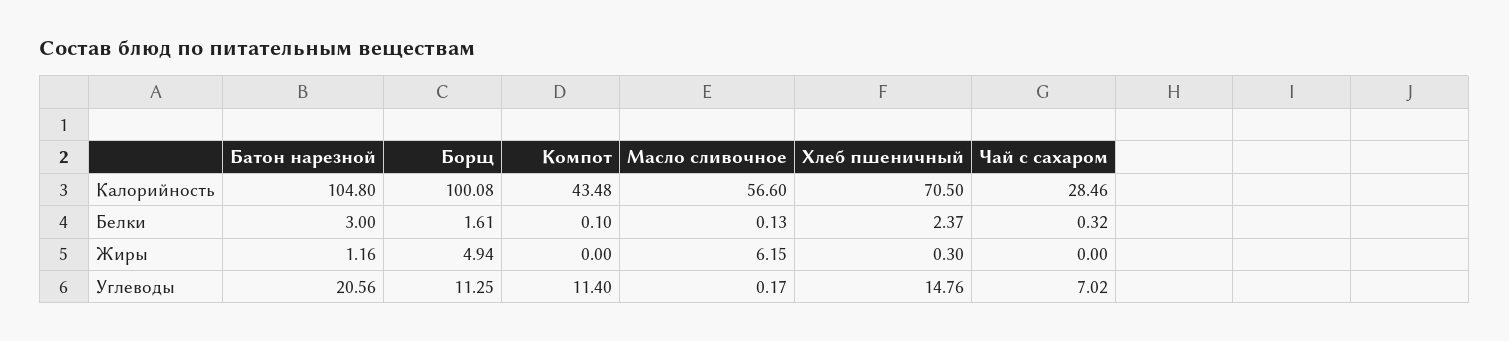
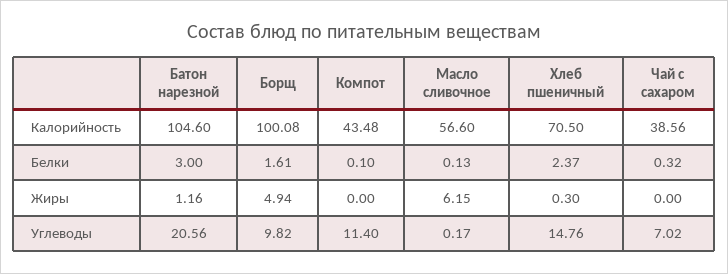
Батон нарезной, Калорийность: 104.8 -> 104.6
Чай с сахаром, Калорийность: 28.46 -> 38.56
Борщ, Углеводы: 11.25 -> 9.82

